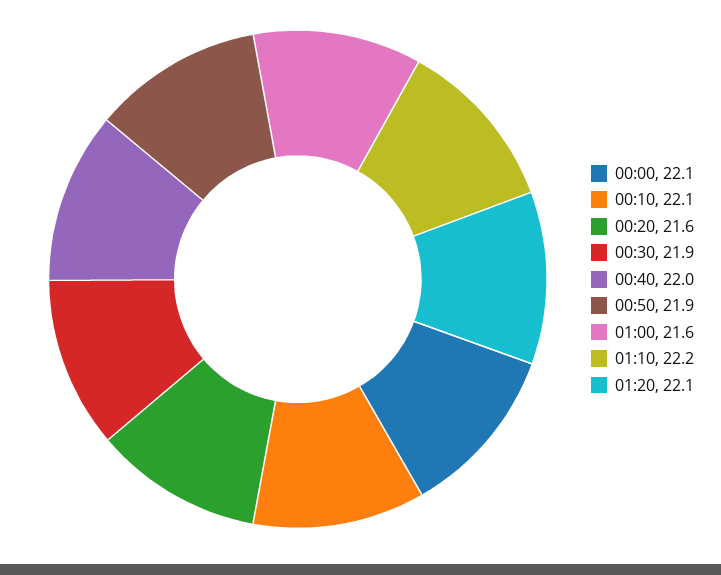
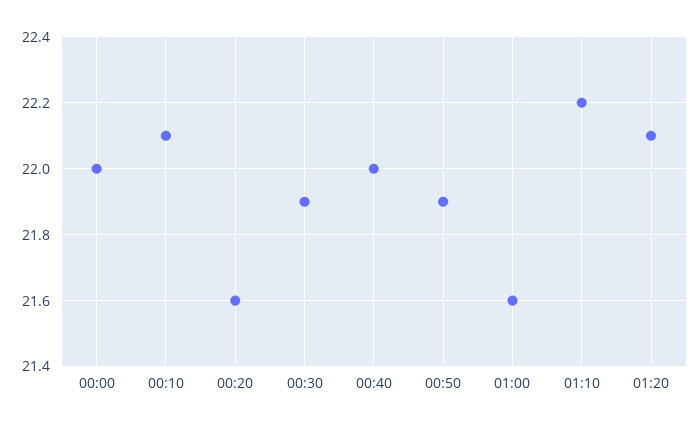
00:00: 22.1 -> 22

